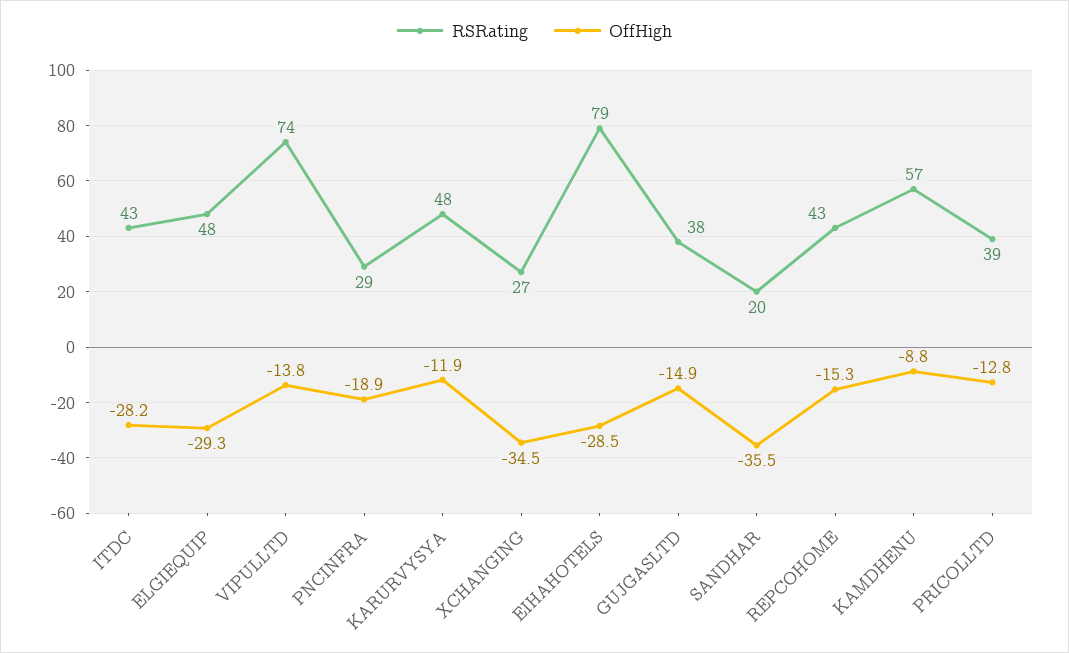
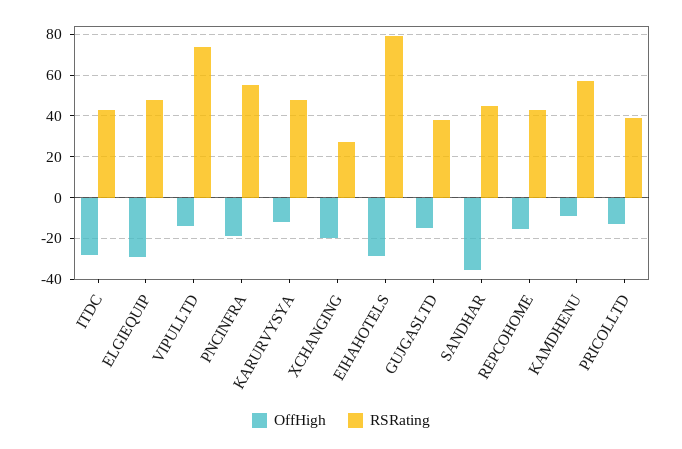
RSRating, PNCINFRA: 29 -> 55
OffHigh, XCHANGING: -34.5 -> -20
RSRating, SANDHAR: 20 -> 45

